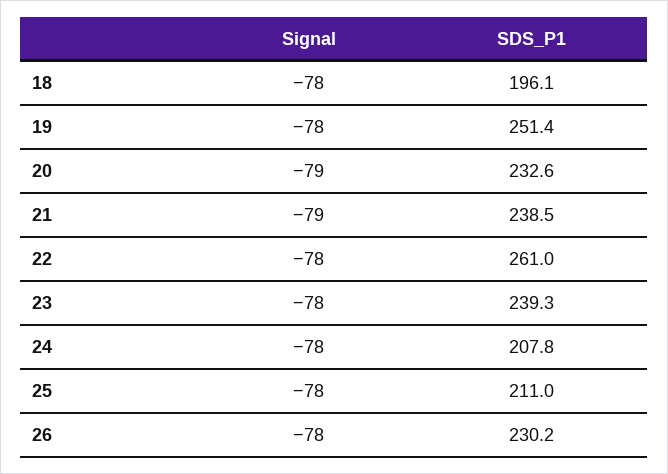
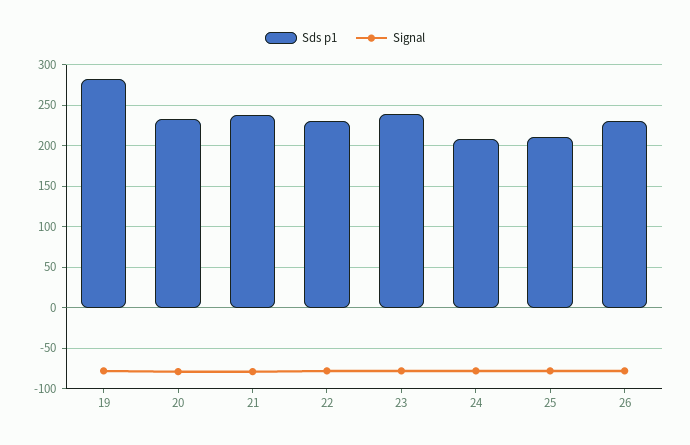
Signal, 18: -78 -> none
SDS_P1, 18: 196.1 -> none
SDS_P1, 19: 251.4 -> 280
SDS_P1, 22: 261 -> 230

